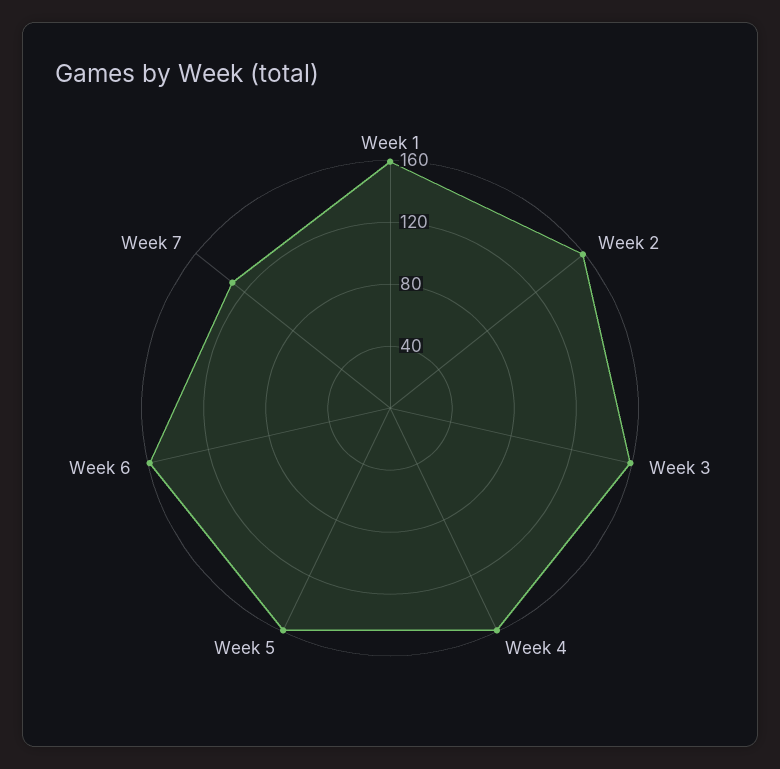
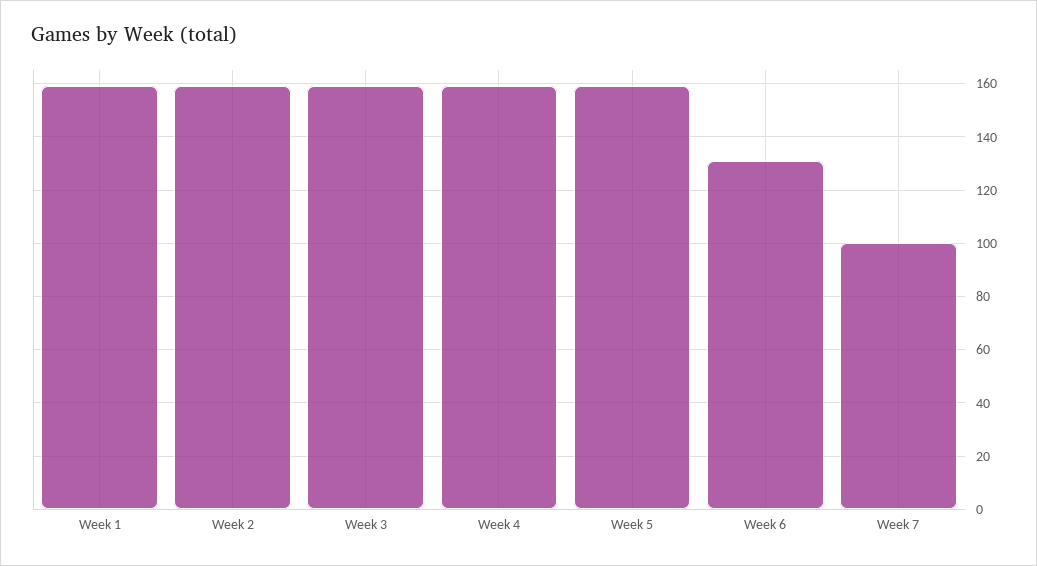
Week 6: 160 -> 130
Week 7: 130 -> 100

